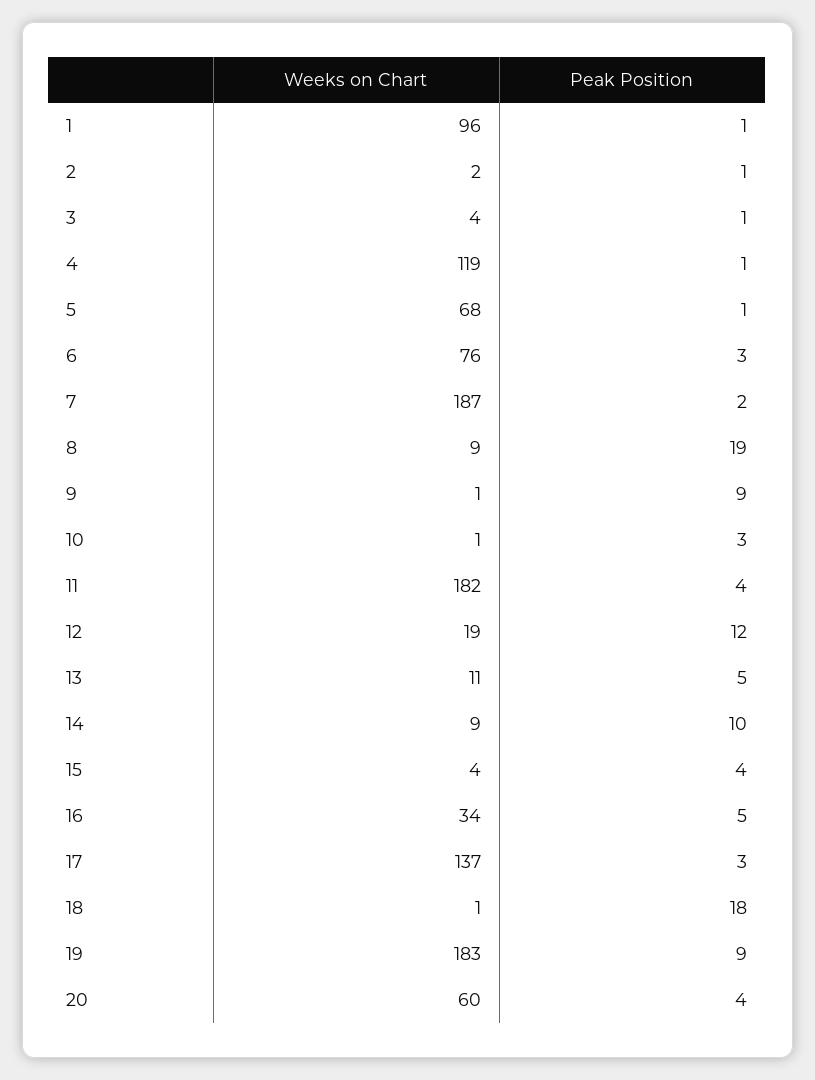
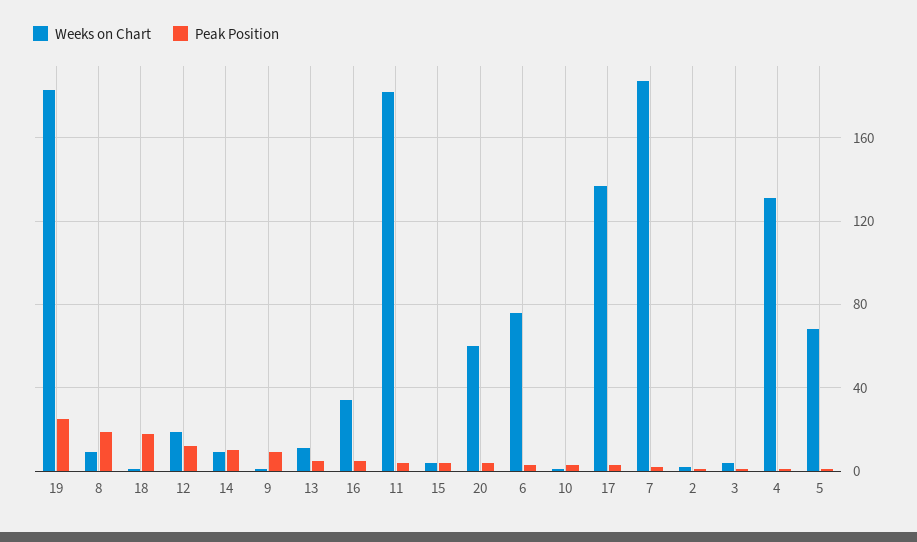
Weeks on Chart, 1: 96 -> none
Peak Position, 1: 1 -> none
Weeks on Chart, 4: 119 -> 130
Peak Position, 19: 9 -> 25

